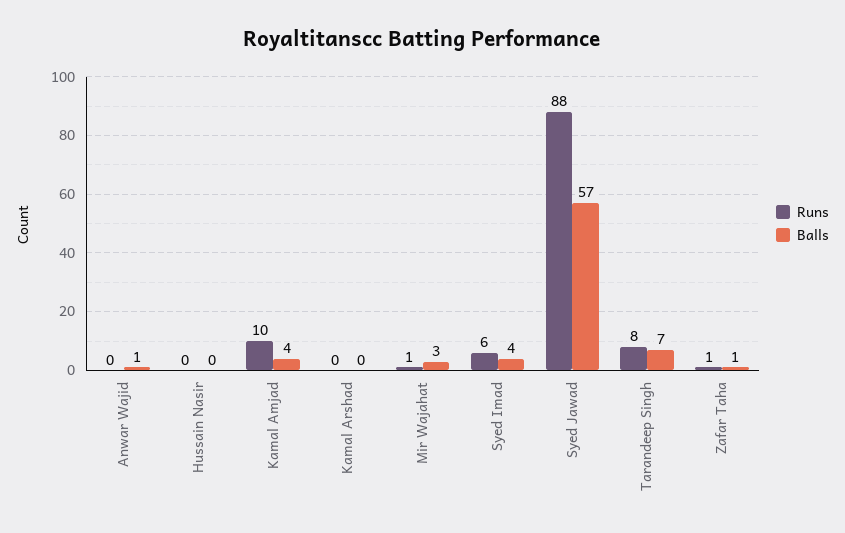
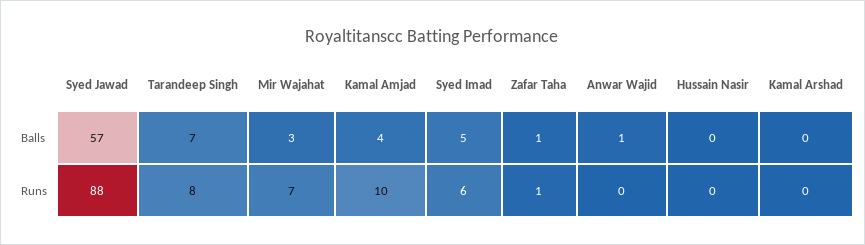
Runs, Mir Wajahat: 1 -> 7
Balls, Syed Imad: 4 -> 5

